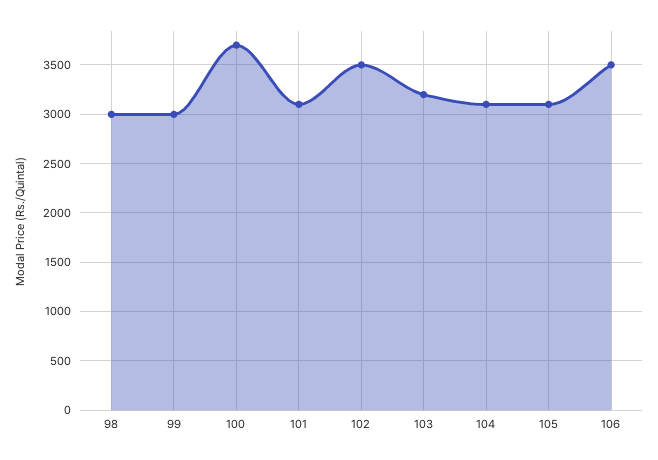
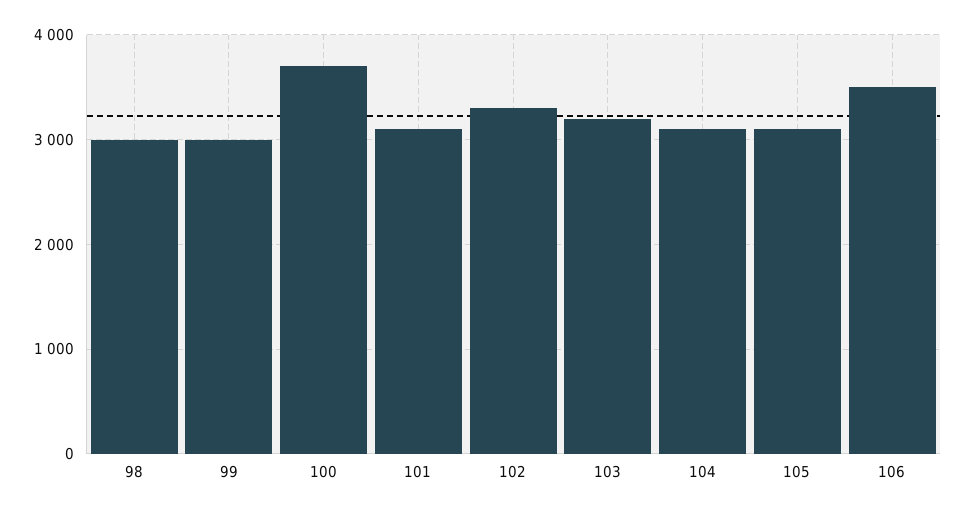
102: 3500 -> 3300

